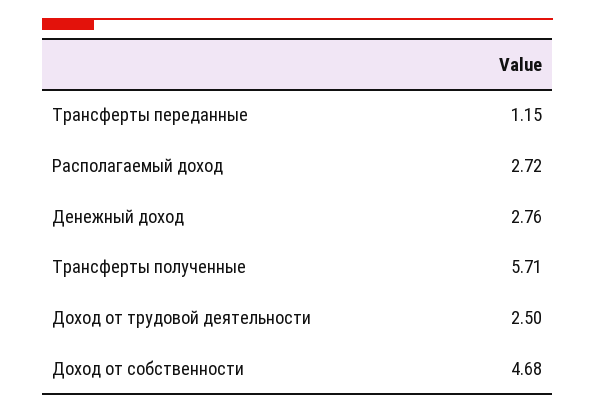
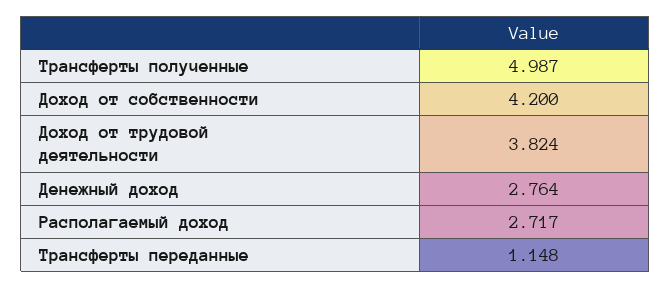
Трансферты полученные: 5.71 -> 4.987
Доход от трудовой деятельности: 2.5 -> 3.824
Доход от собственности: 4.68 -> 4.2

